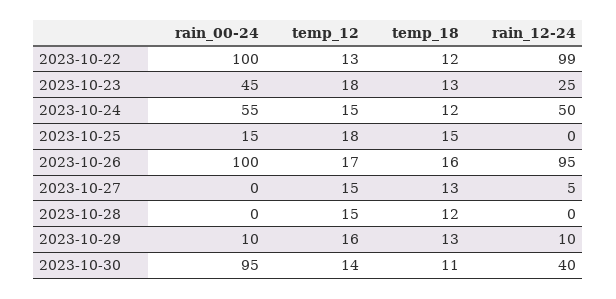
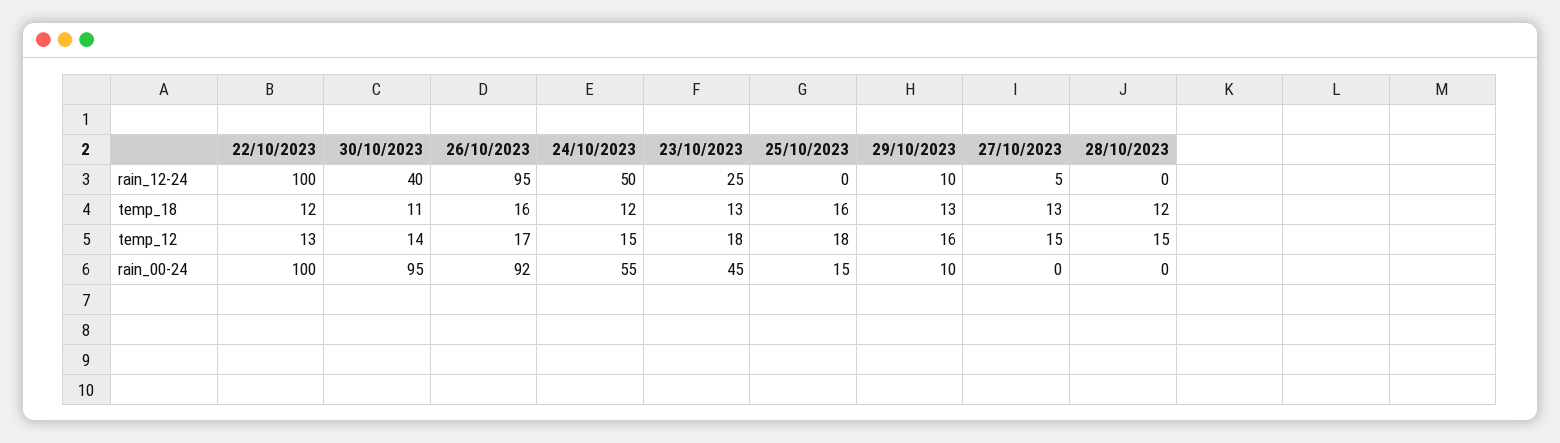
rain_12-24, 2023-10-22: 99 -> 100
temp_18, 2023-10-25: 15 -> 16
rain_00-24, 2023-10-26: 100 -> 92

